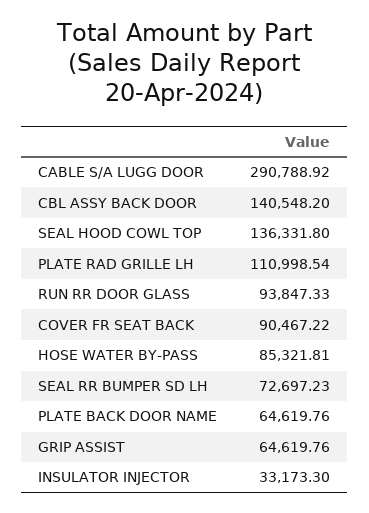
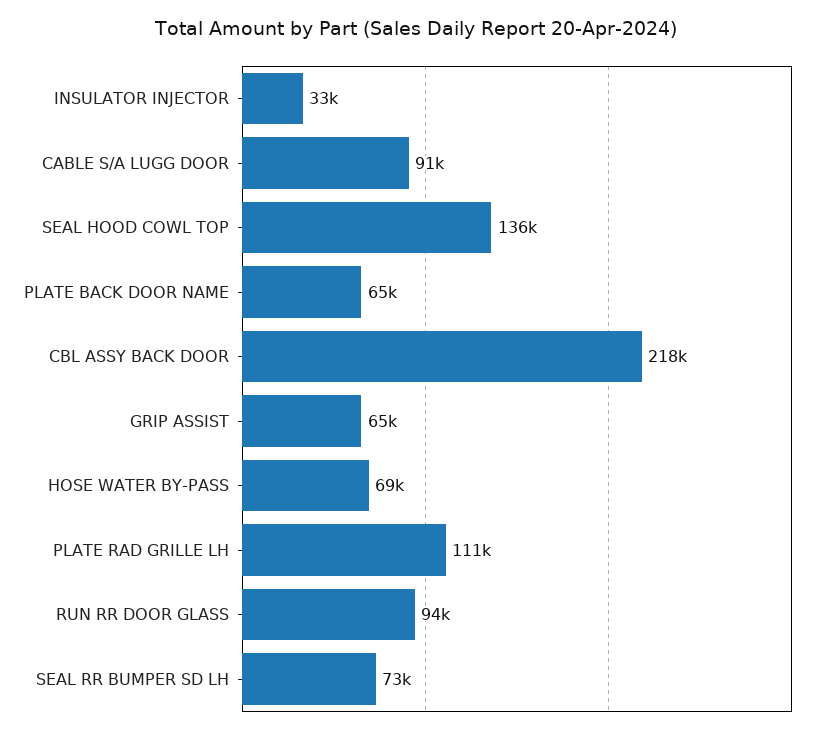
CABLE S/A LUGG DOOR: 290788.92 -> 91000
CBL ASSY BACK DOOR: 140548.2 -> 218000
COVER FR SEAT BACK: 90467.22 -> none
HOSE WATER BY-PASS: 85321.81 -> 69000

